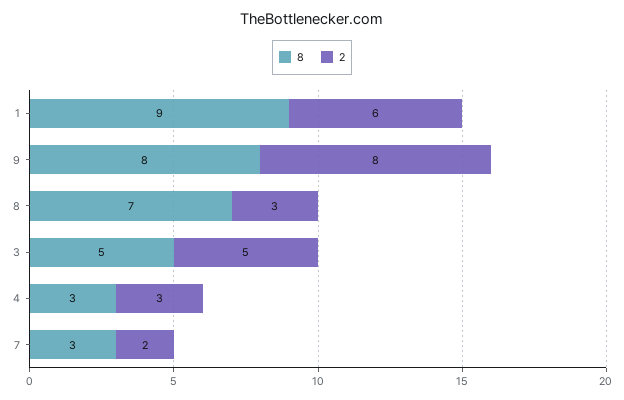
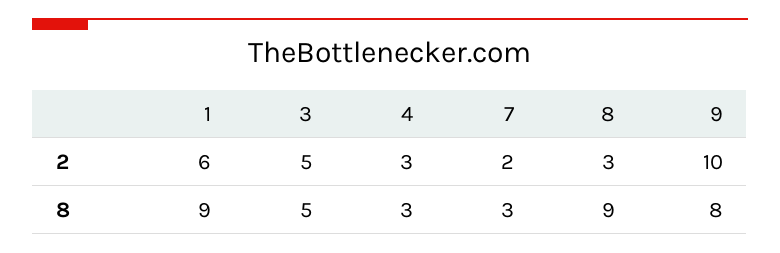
2, 9: 8 -> 10
8, 8: 7 -> 9

